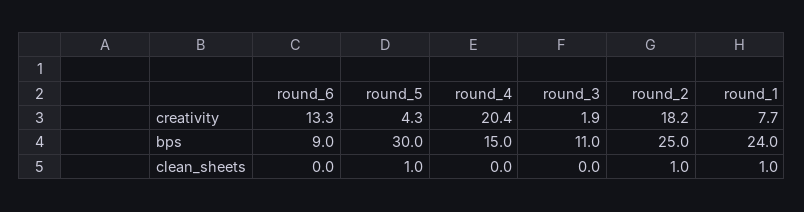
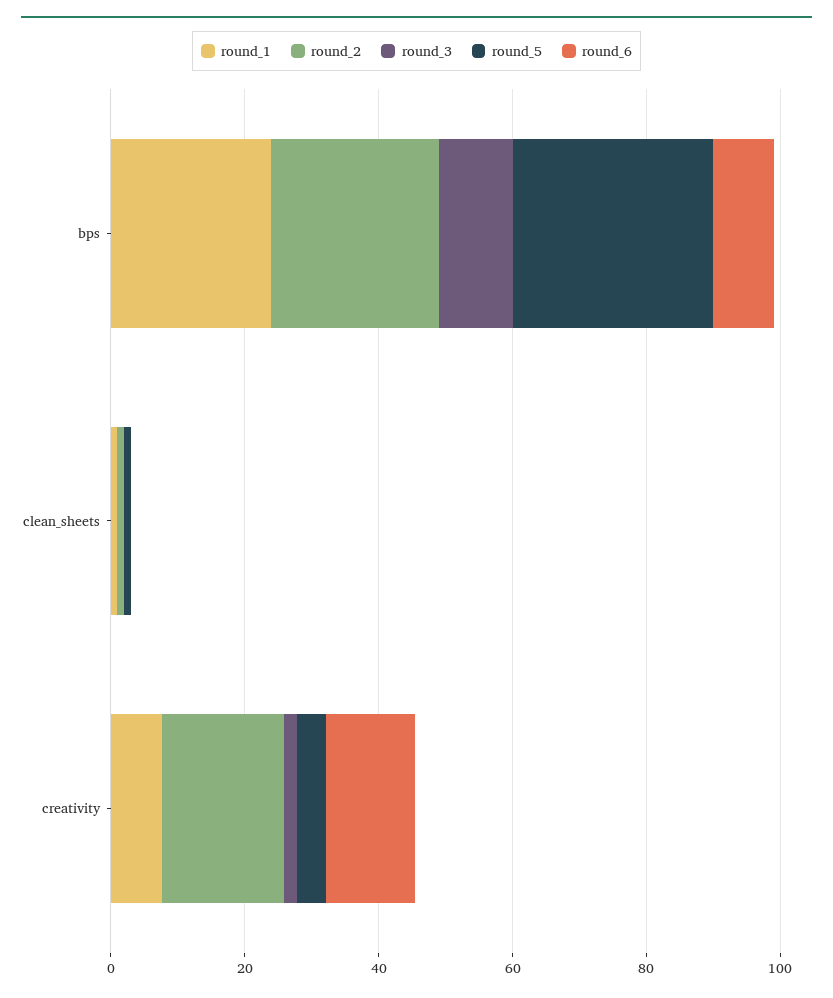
round_4, creativity: 20.4 -> none
round_4, bps: 15 -> none
round_4, clean_sheets: 0 -> none

